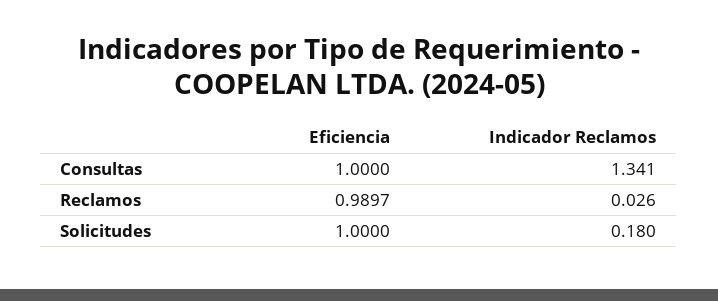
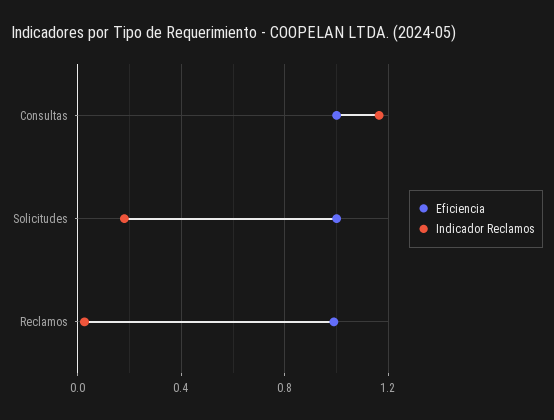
Indicador Reclamos, Consultas: 1.341 -> 1.15

